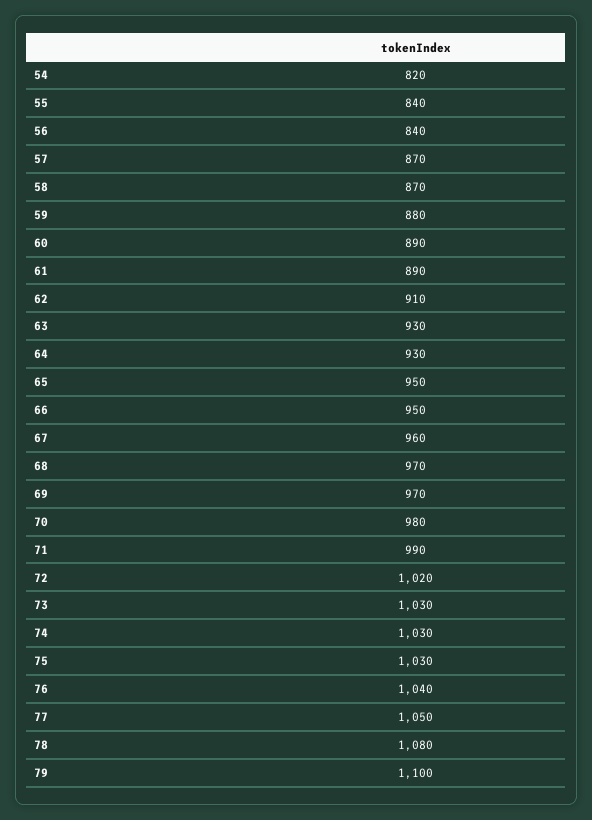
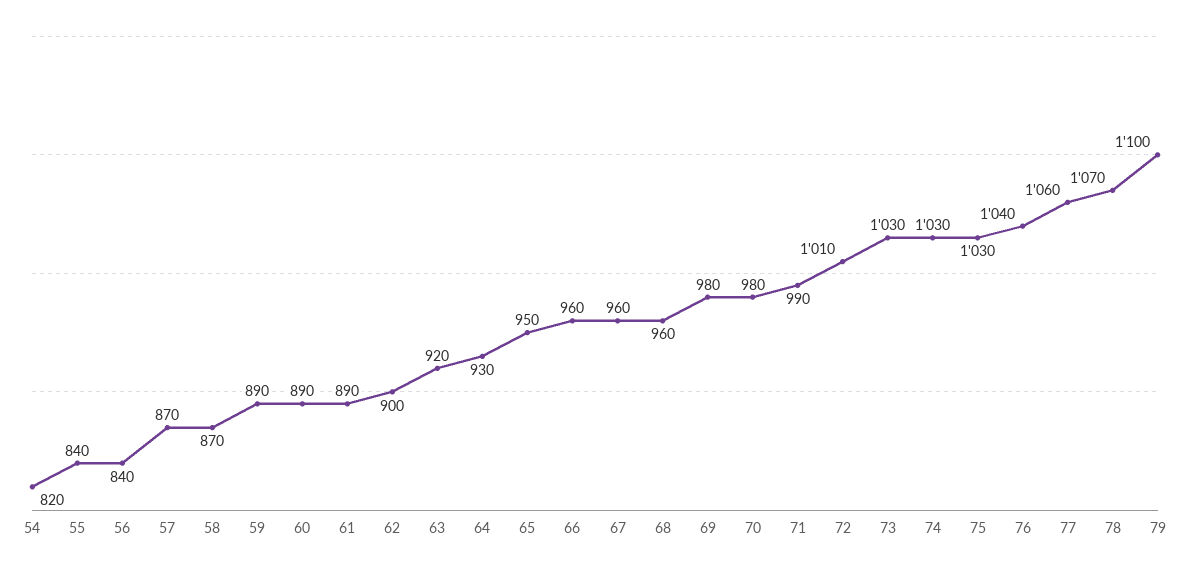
59: 880 -> 890
62: 910 -> 900
63: 930 -> 920
66: 950 -> 960
68: 970 -> 960
69: 970 -> 980
72: 1020 -> 1010
77: 1050 -> 1060
78: 1080 -> 1070

